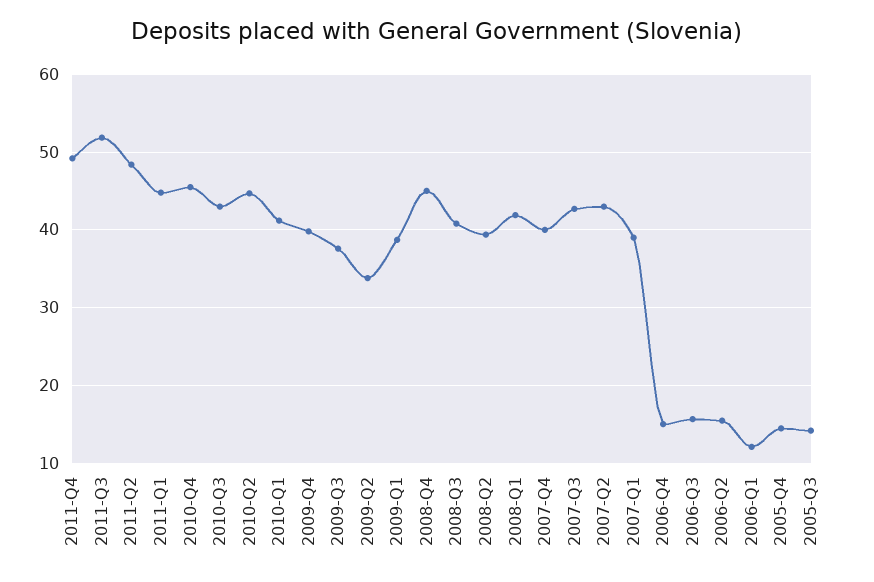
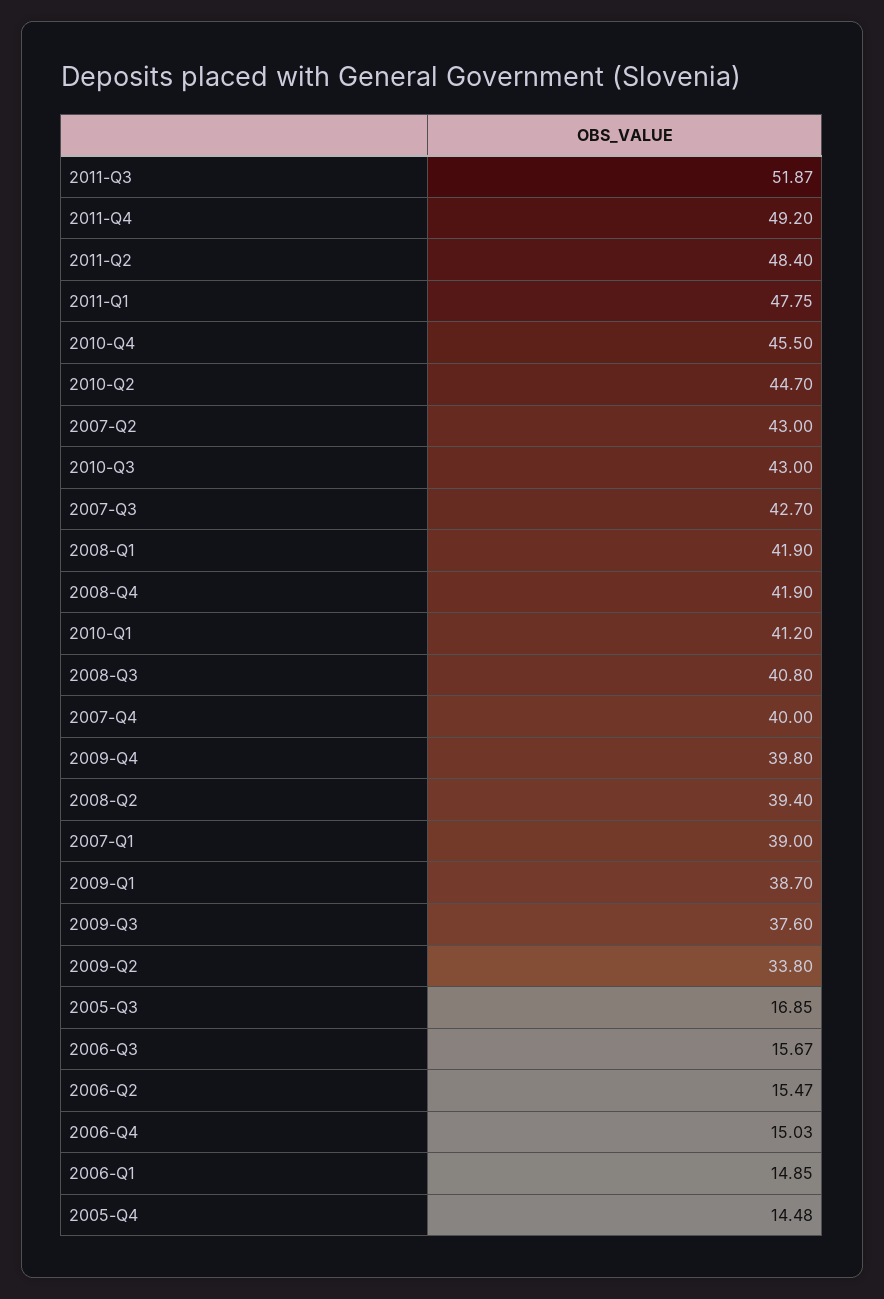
2011-Q1: 45 -> 47.75
2008-Q4: 45 -> 41.9
2006-Q1: 12 -> 14.85
2005-Q3: 14 -> 16.85

